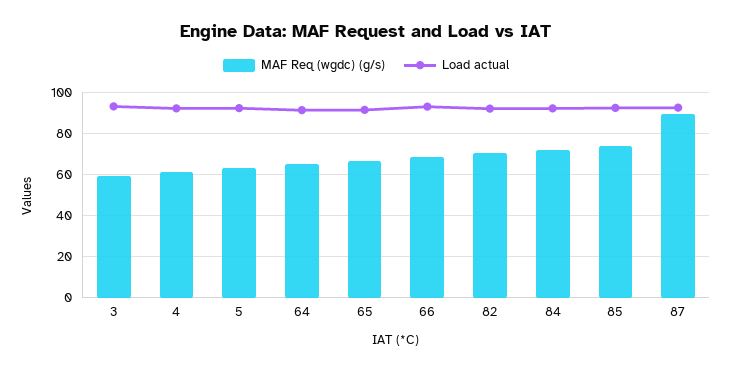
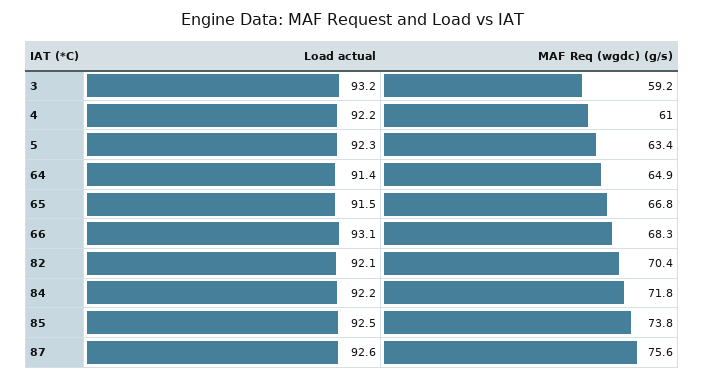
MAF Req (wgdc) (g/s), 87: 90 -> 75.6

